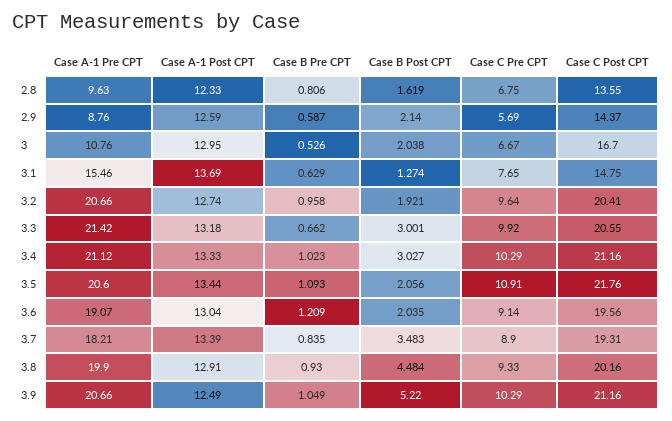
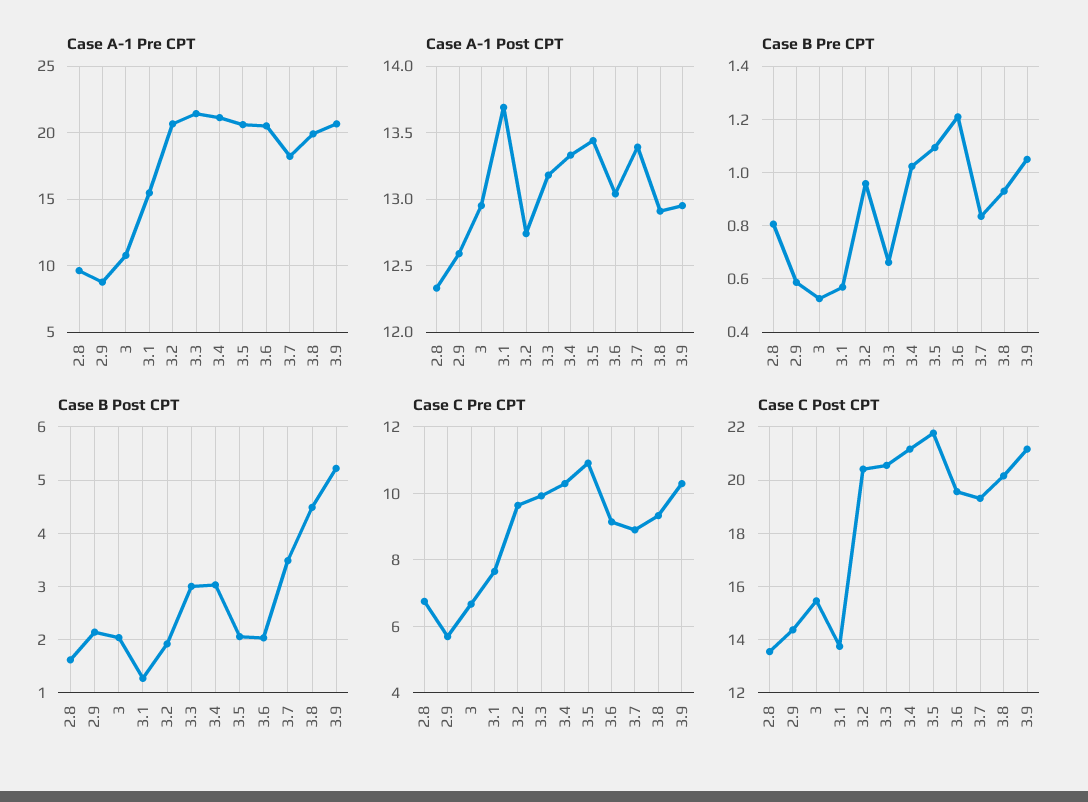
Case C Post CPT, 3: 16.7 -> 15.5
Case B Pre CPT, 3.1: 0.629 -> 0.575
Case C Post CPT, 3.1: 14.75 -> 13.75
Case A-1 Pre CPT, 3.6: 19.07 -> 20.5
Case A-1 Post CPT, 3.9: 12.49 -> 12.95

